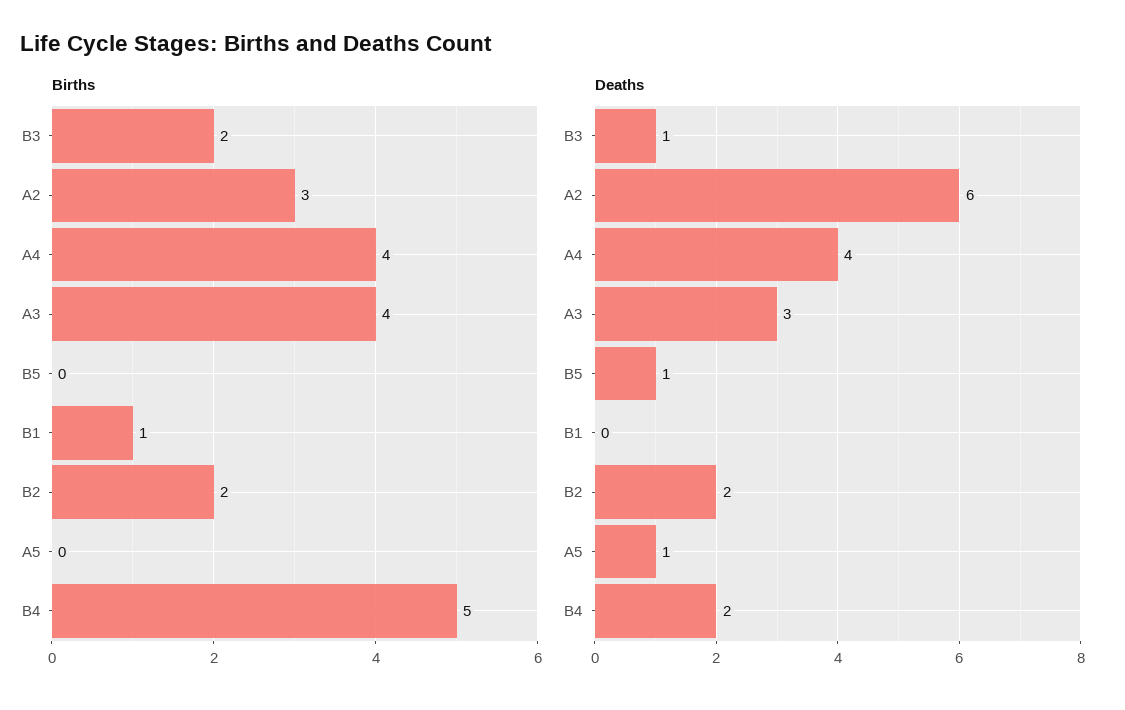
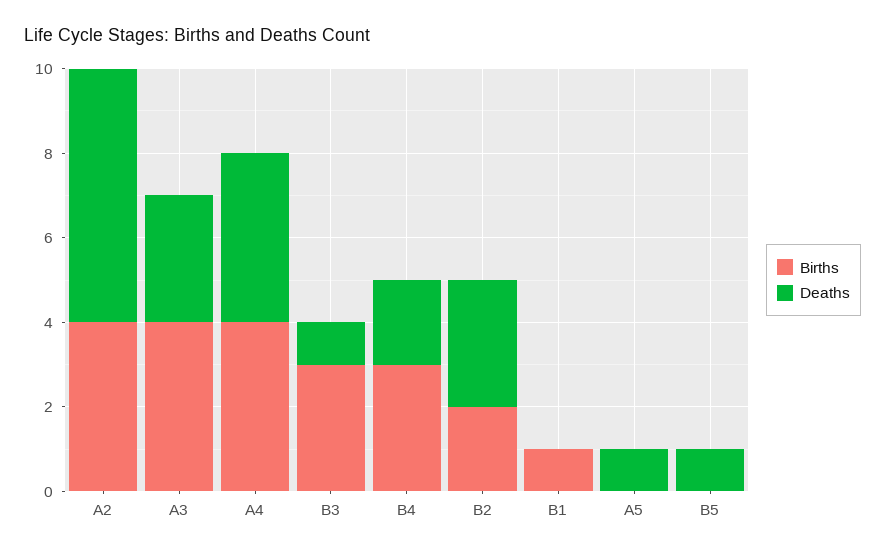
Births, B3: 2 -> 3
Births, A2: 3 -> 4
Births, B4: 5 -> 3
Deaths, B2: 2 -> 3

